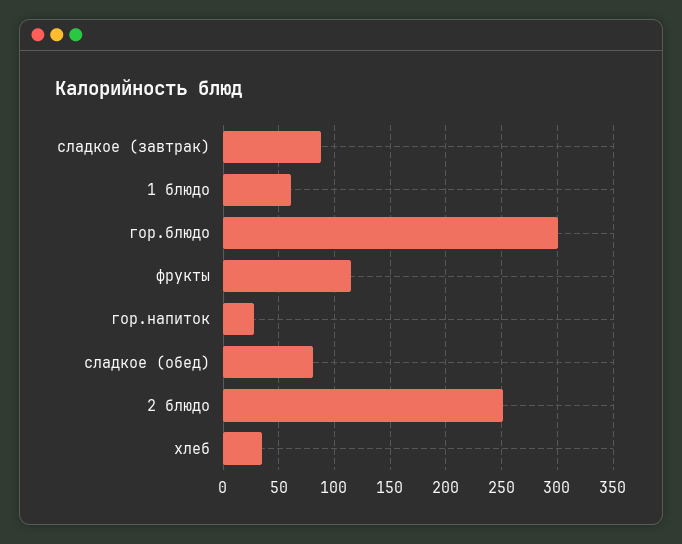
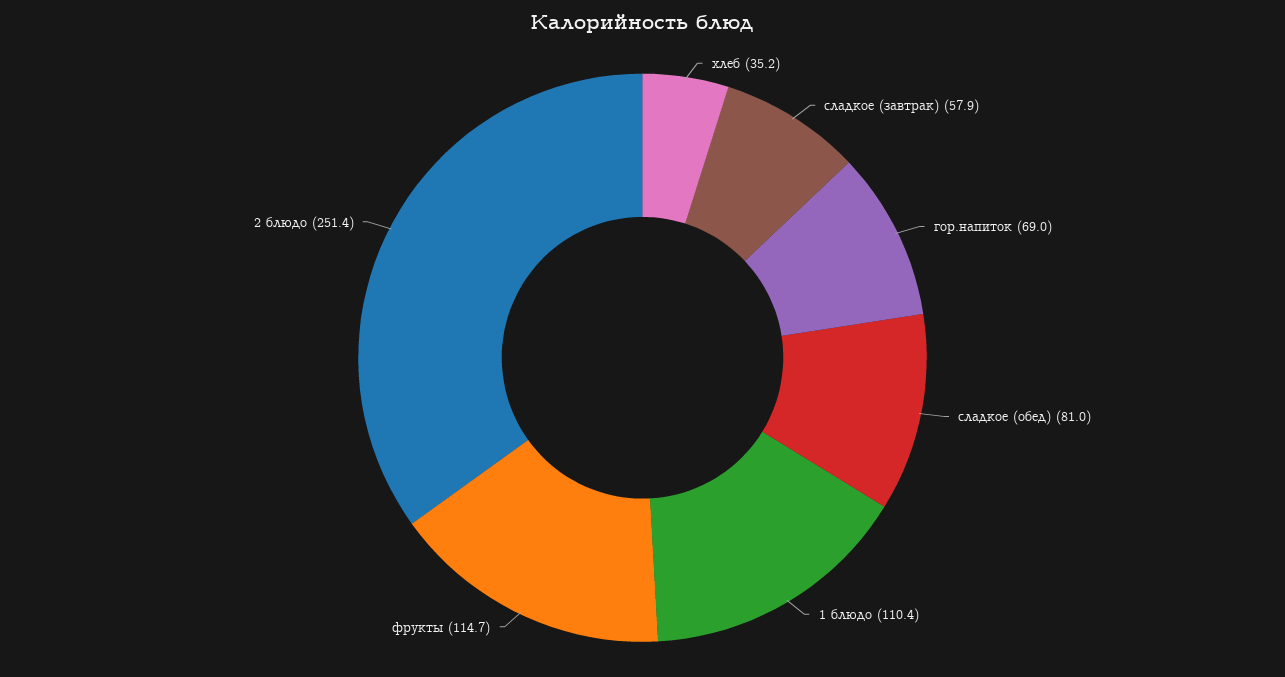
сладкое (завтрак): 90 -> 57.9
1 блюдо: 60 -> 110.4
гор.блюдо: 300 -> none
гор.напиток: 30 -> 69

